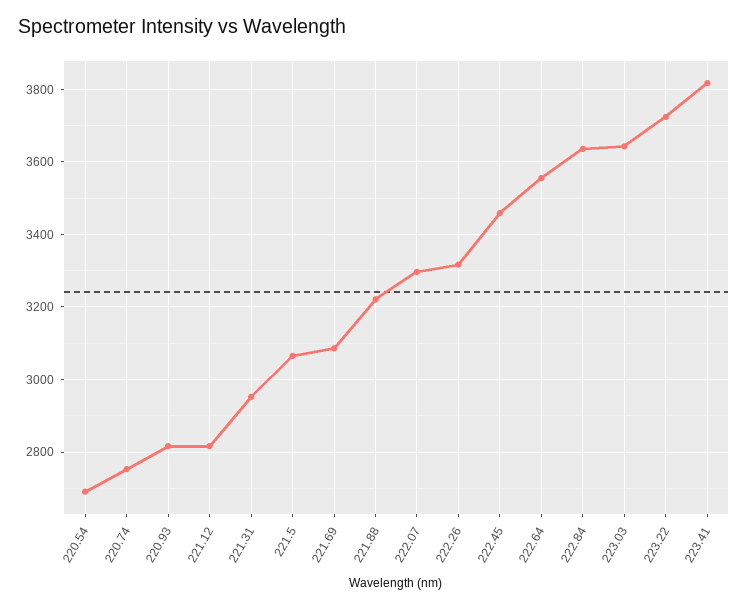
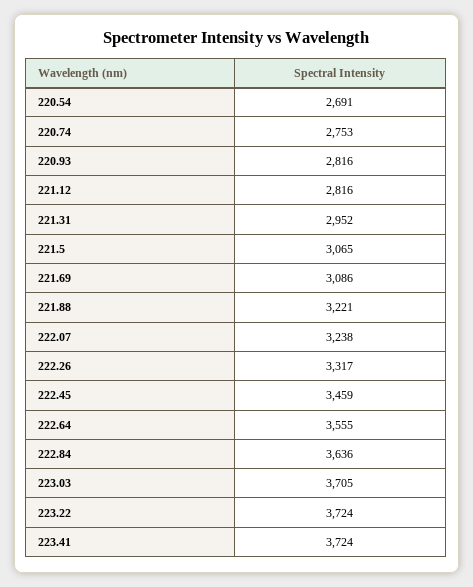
222.07: 3300 -> 3238
223.03: 3640 -> 3705
223.41: 3820 -> 3724

